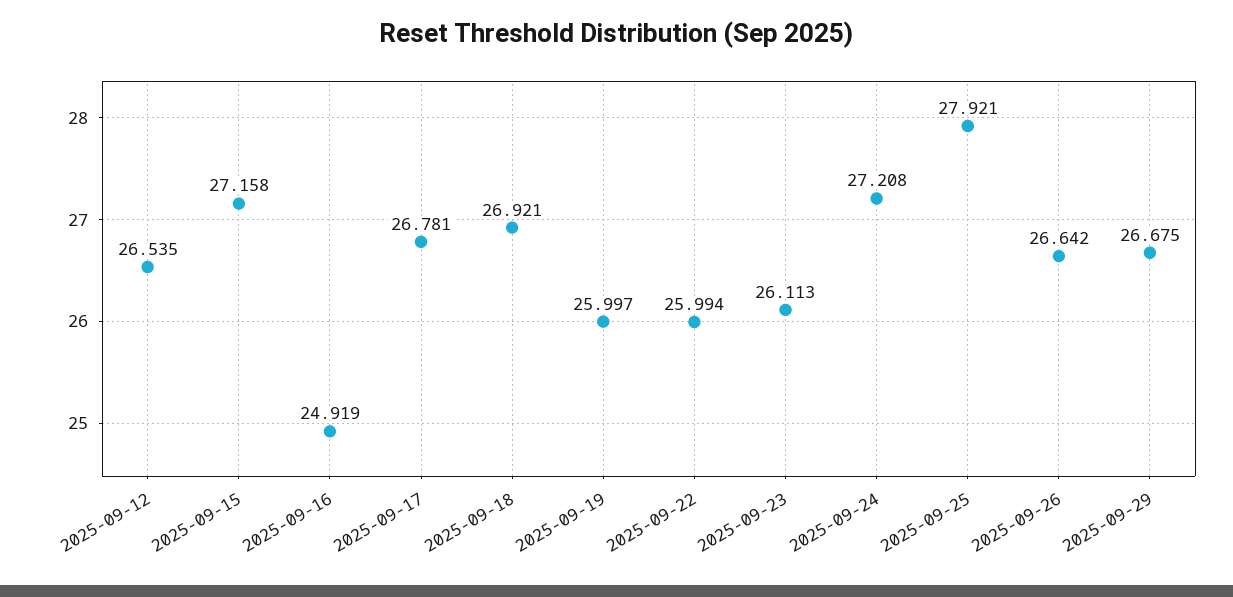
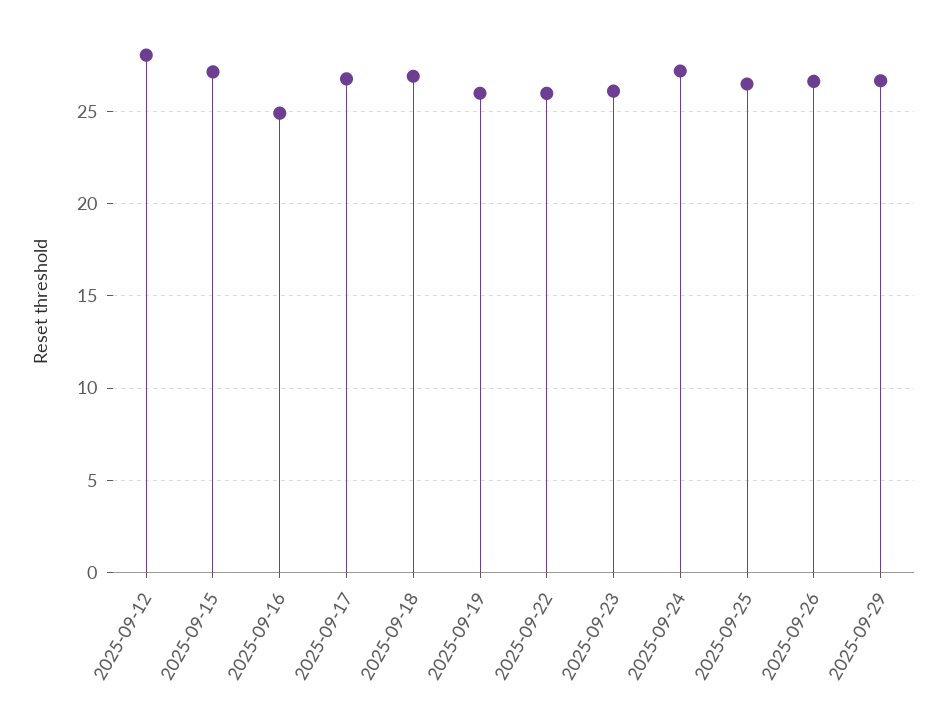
2025-09-12: 26.535 -> 28
2025-09-25: 27.921 -> 26.5

